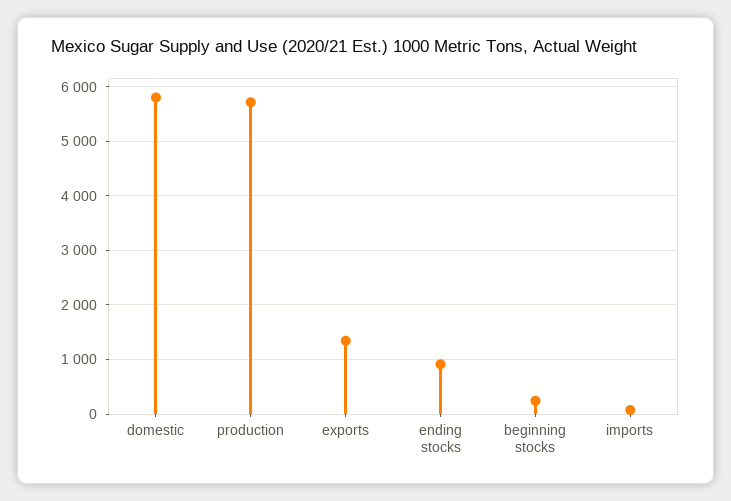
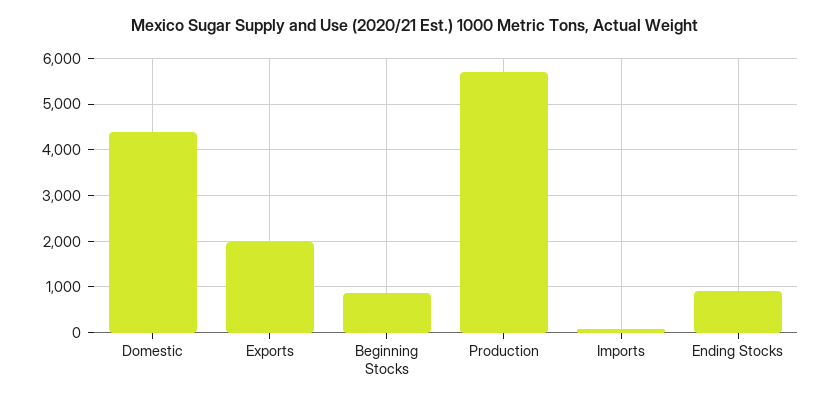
domestic: 5800 -> 4400
exports: 1400 -> 2000
beginning stocks: 200 -> 800

